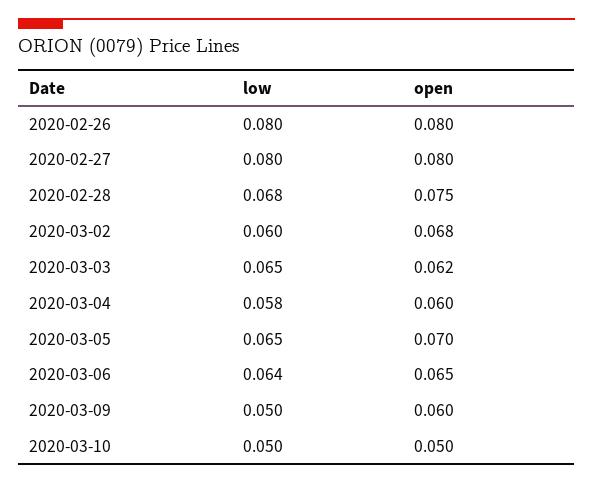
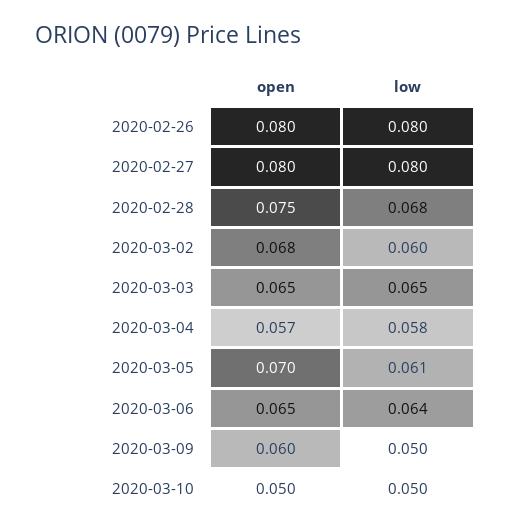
open, 2020-03-03: 0.062 -> 0.065
open, 2020-03-04: 0.06 -> 0.057
low, 2020-03-05: 0.065 -> 0.061

